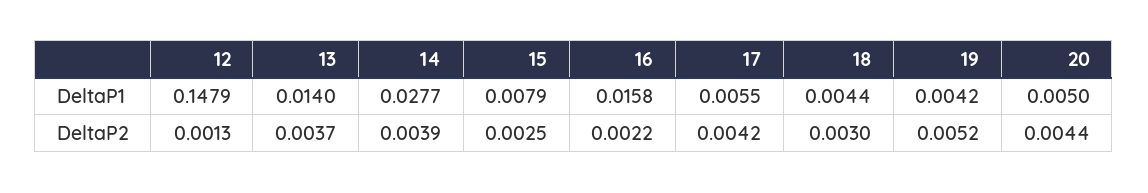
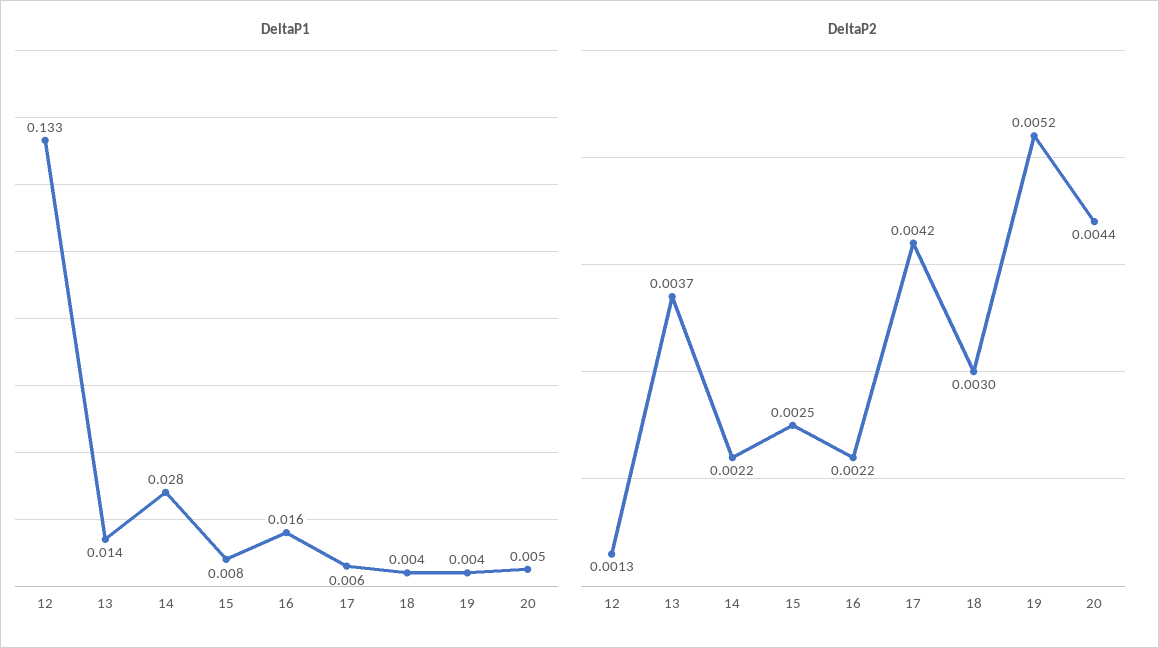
DeltaP1, 12: 0.1479 -> 0.133
DeltaP2, 14: 0.0039 -> 0.0022

